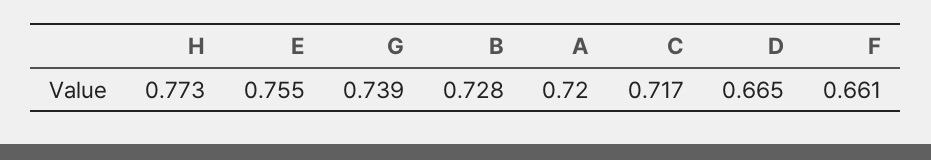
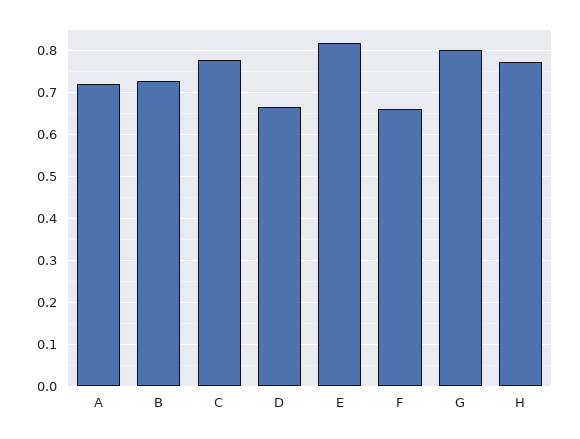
E: 0.755 -> 0.82
G: 0.739 -> 0.8
C: 0.717 -> 0.78

